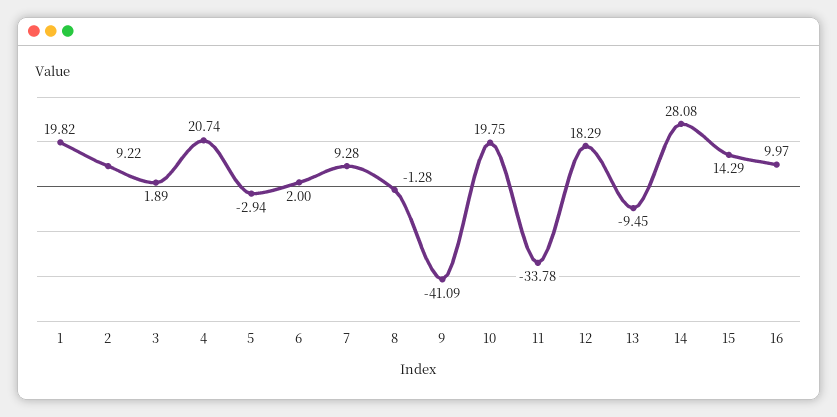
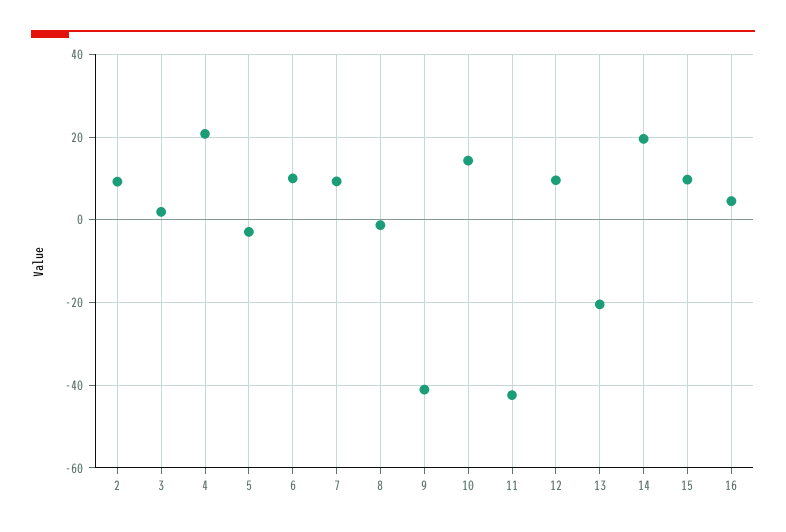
1: 19.82 -> none
6: 2 -> 10
10: 19.75 -> 14
11: -33.78 -> -42
12: 18.29 -> 10
13: -9.45 -> -20
14: 28.08 -> 20
15: 14.29 -> 10
16: 9.97 -> 4

